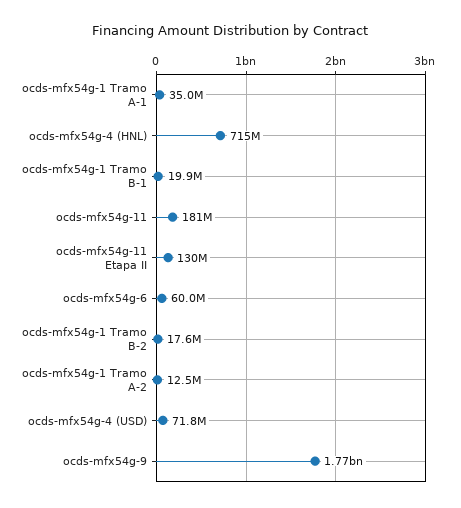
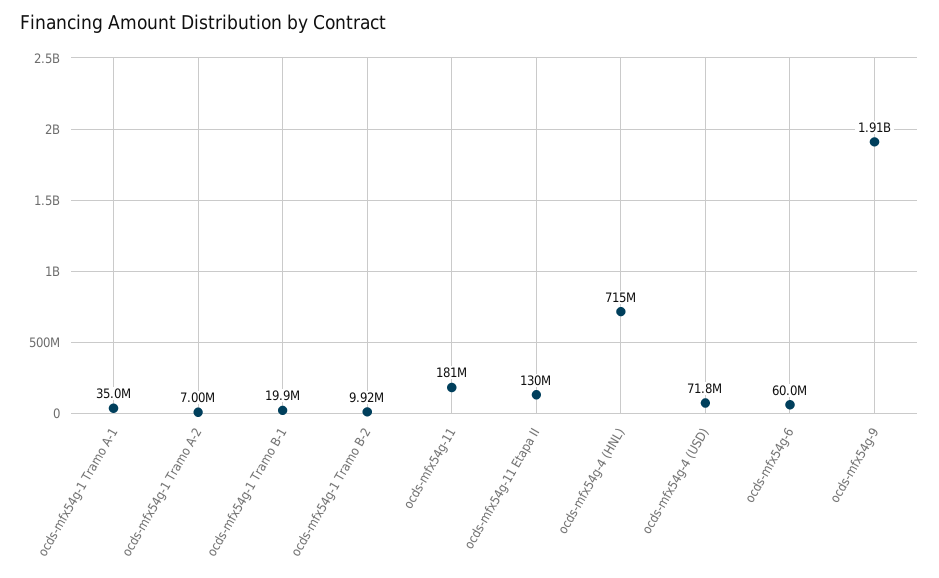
ocds-mfx54g-1 Tramo B-2: 17600000 -> 9920000
ocds-mfx54g-1 Tramo A-2: 12500000 -> 7000000
ocds-mfx54g-9: 1770000000 -> 1910000000

